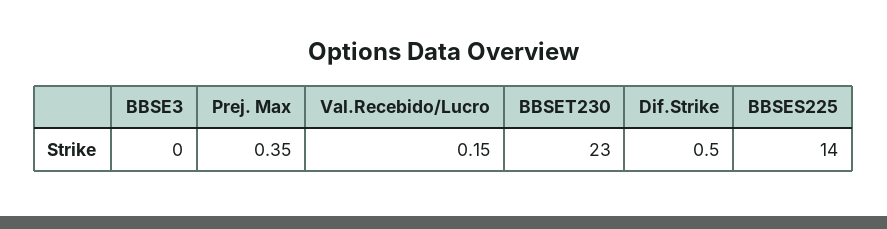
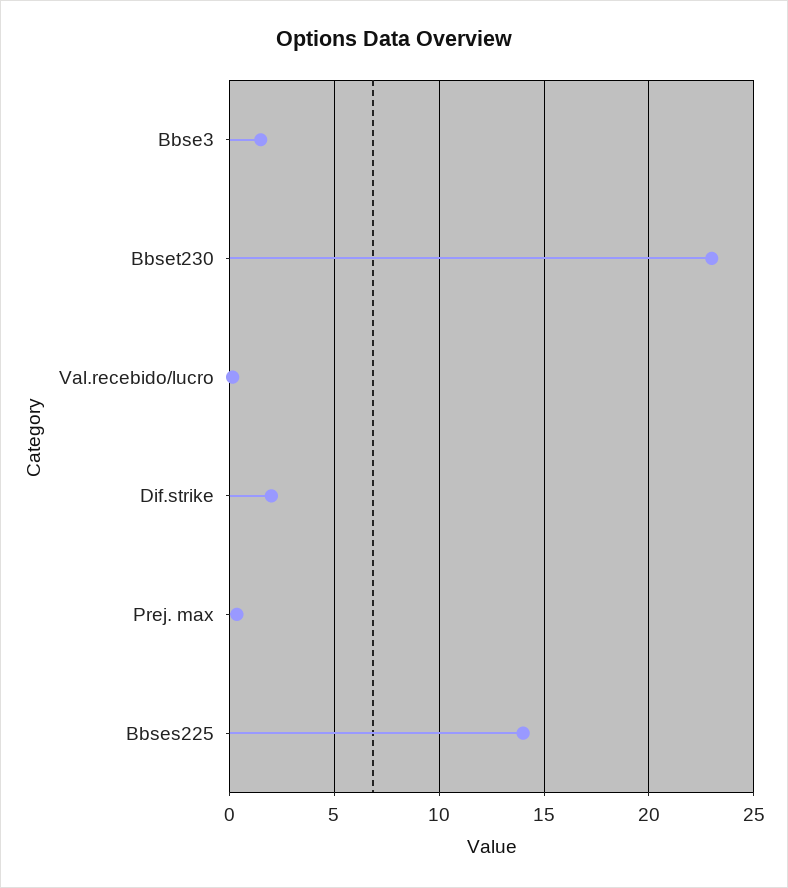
BBSE3: 0 -> 1.5
Dif.Strike: 0.5 -> 2

